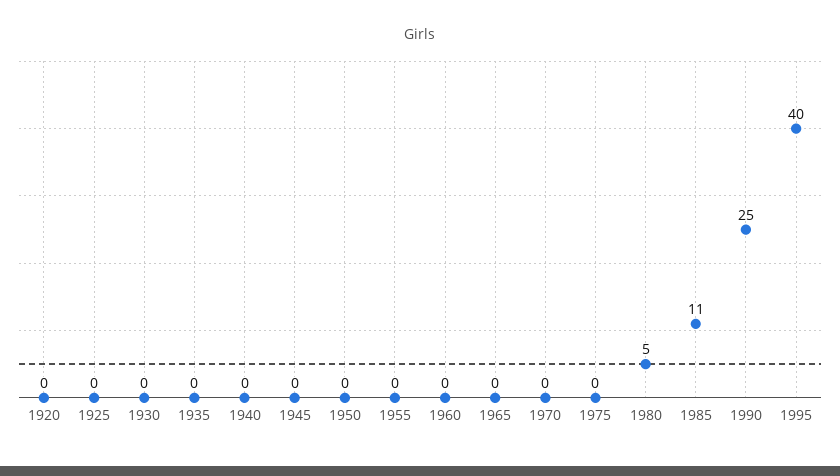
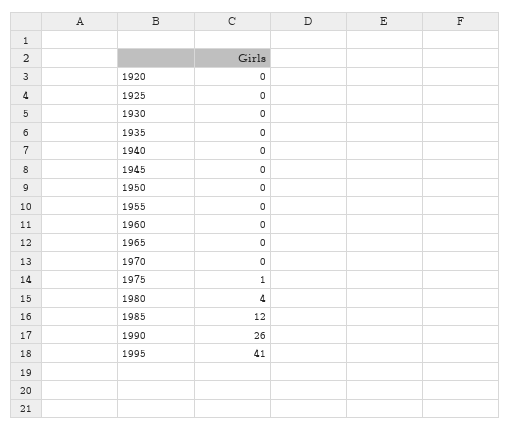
1975: 0 -> 1
1980: 5 -> 4
1985: 11 -> 12
1990: 25 -> 26
1995: 40 -> 41

